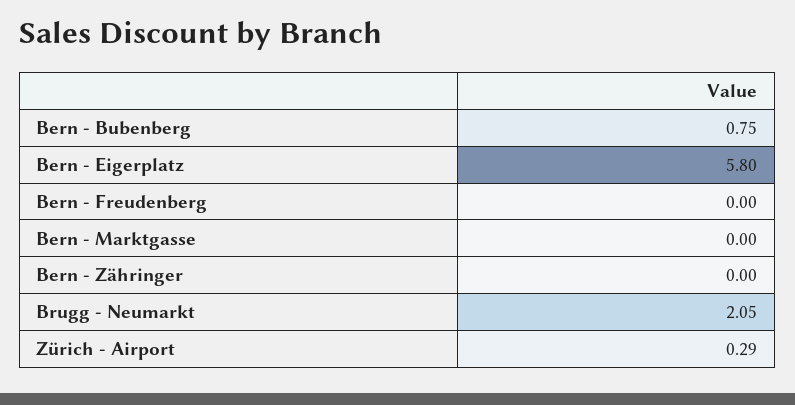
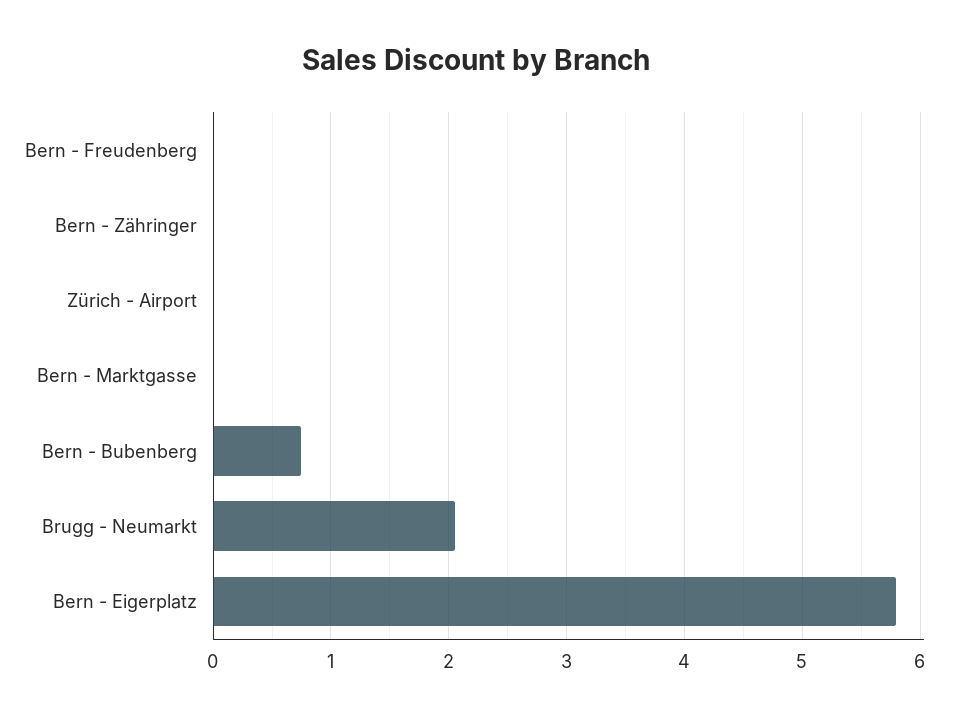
Zürich - Airport: 0.29 -> 0

